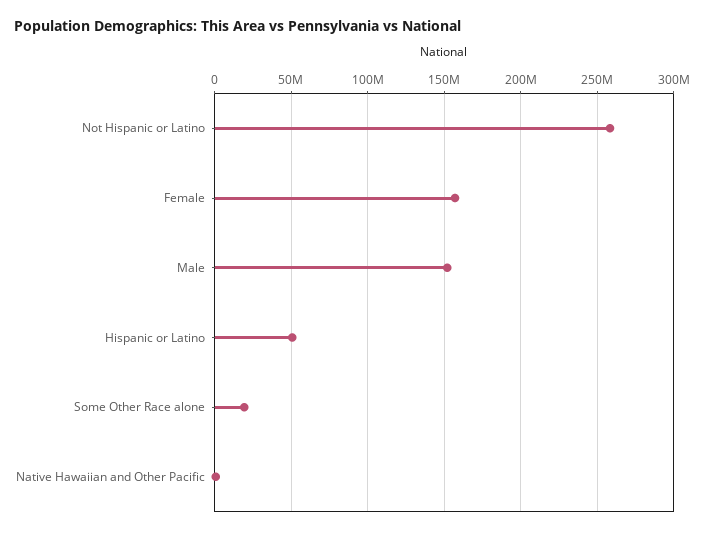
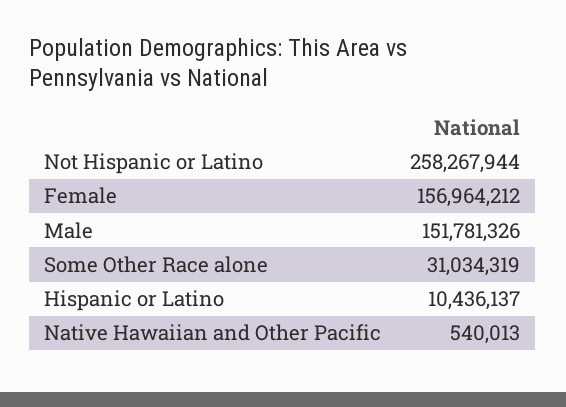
Hispanic or Latino: 50000000 -> 10436137
Some Other Race alone: 20000000 -> 31034319

